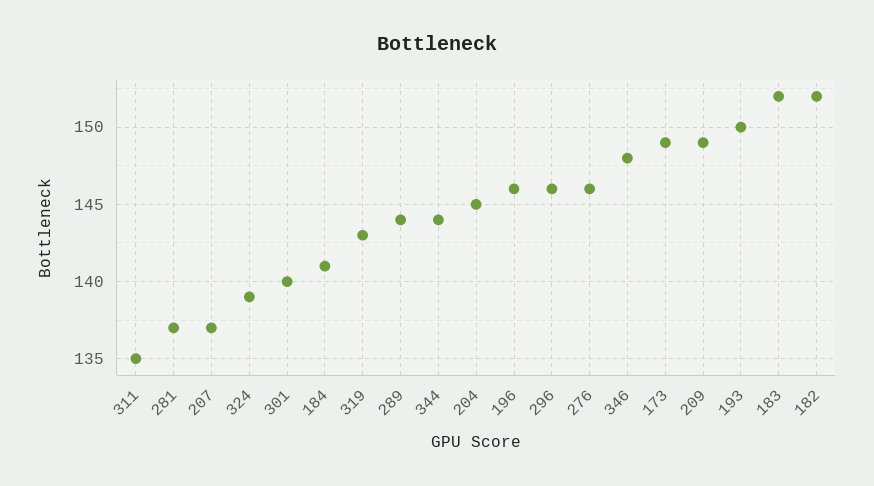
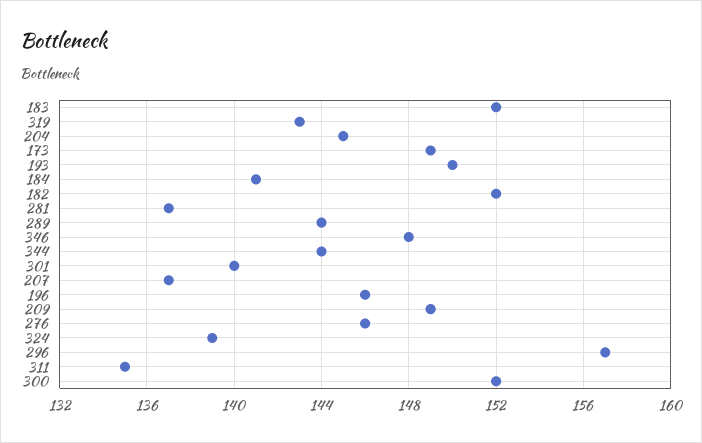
296: 146 -> 157
300: none -> 152

